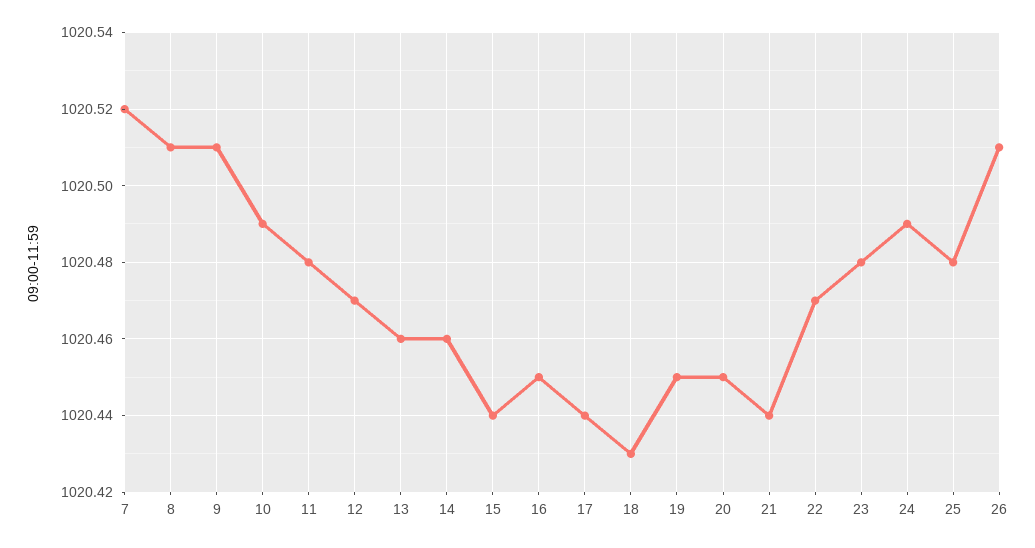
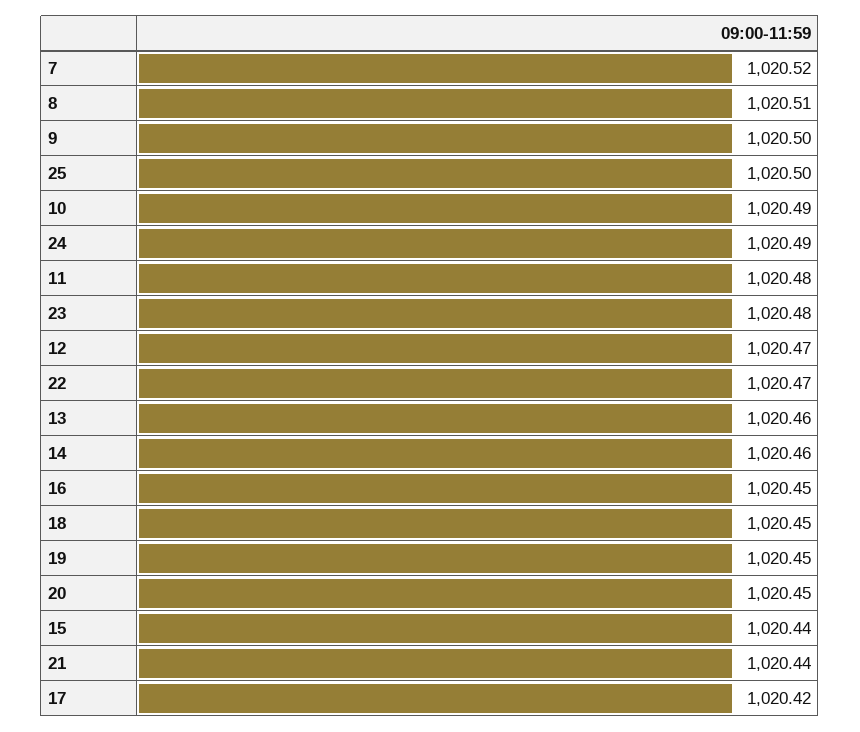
9: 1020.51 -> 1020.5
17: 1020.44 -> 1020.42
18: 1020.43 -> 1020.45
25: 1020.48 -> 1020.5
26: 1020.51 -> none

